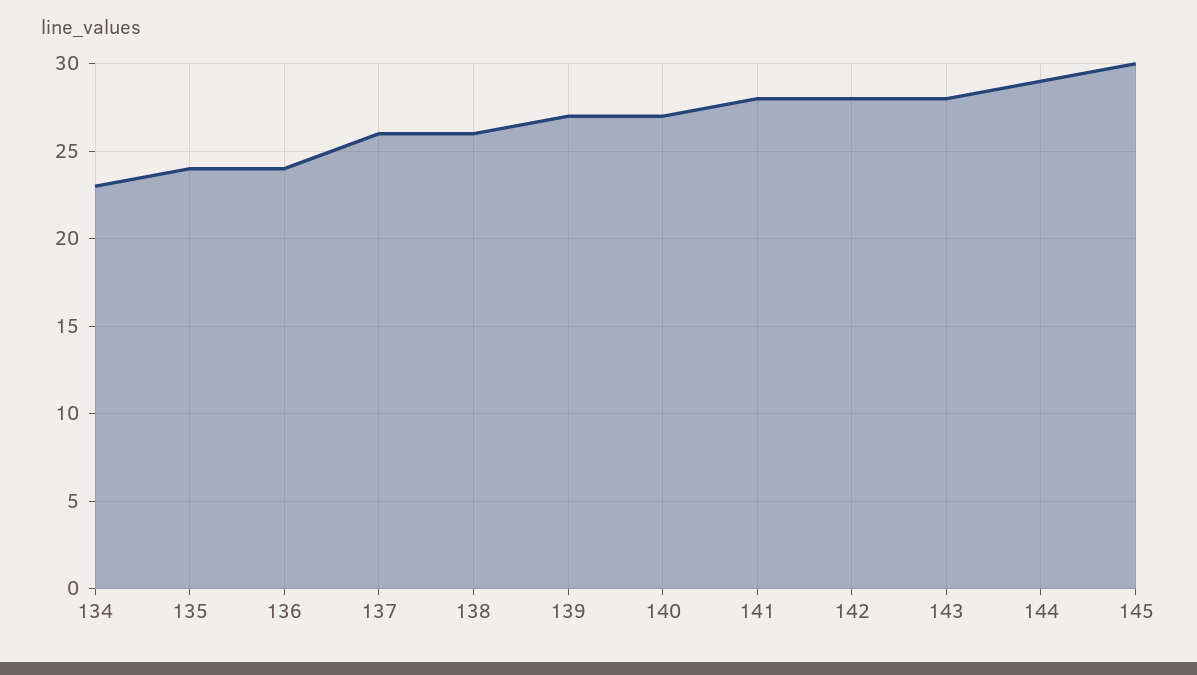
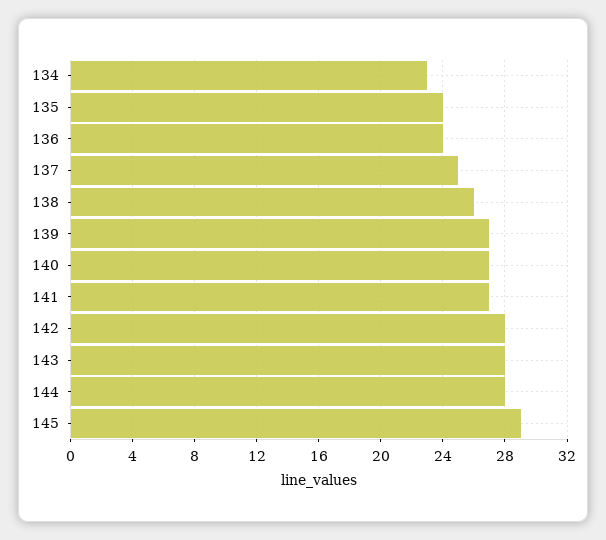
137: 26 -> 25
141: 28 -> 27
144: 29 -> 28
145: 30 -> 29

